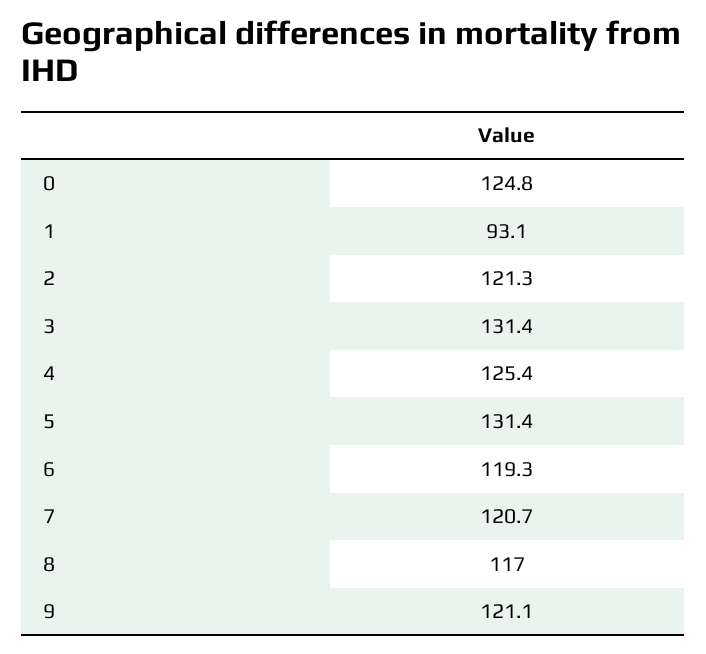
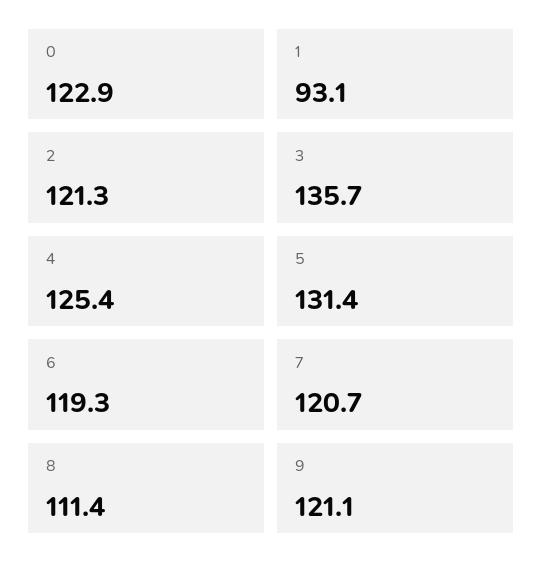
0: 124.8 -> 122.9
3: 131.4 -> 135.7
8: 117 -> 111.4

